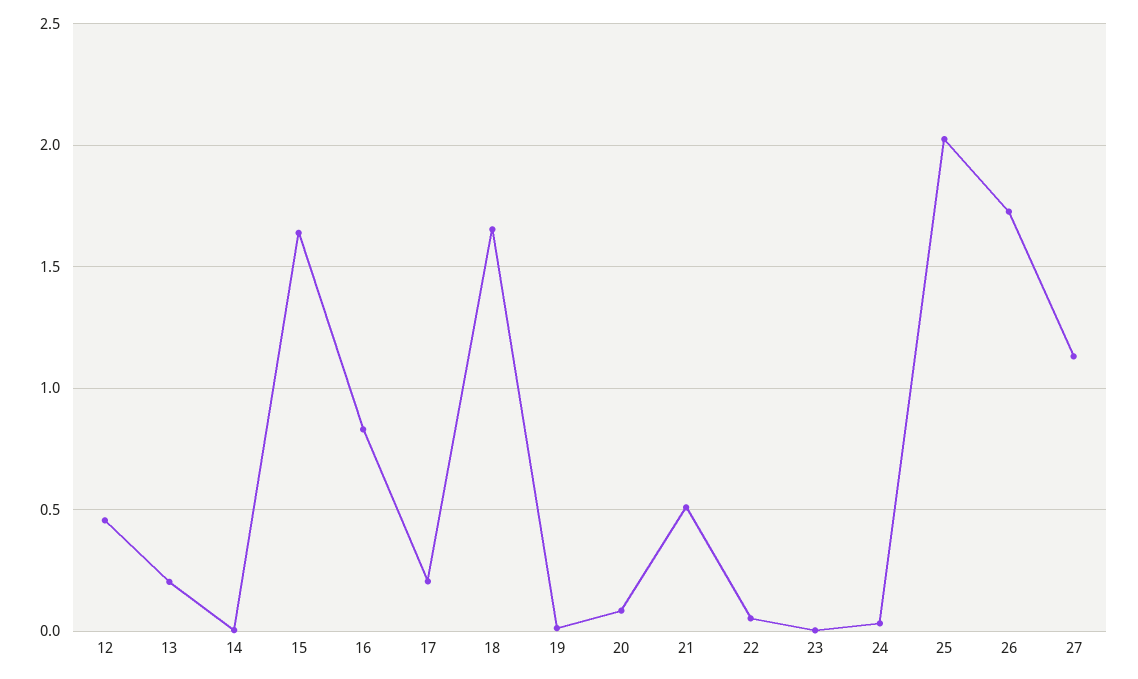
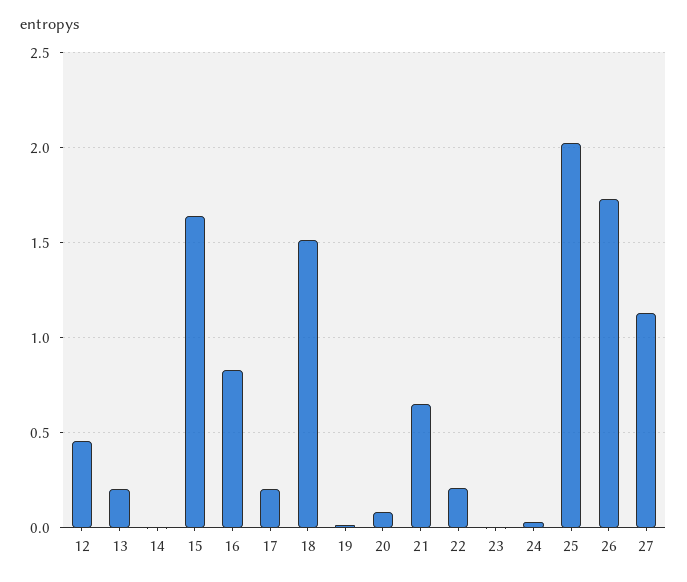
18: 1.65 -> 1.5
21: 0.5 -> 0.65
22: 0.05 -> 0.2

